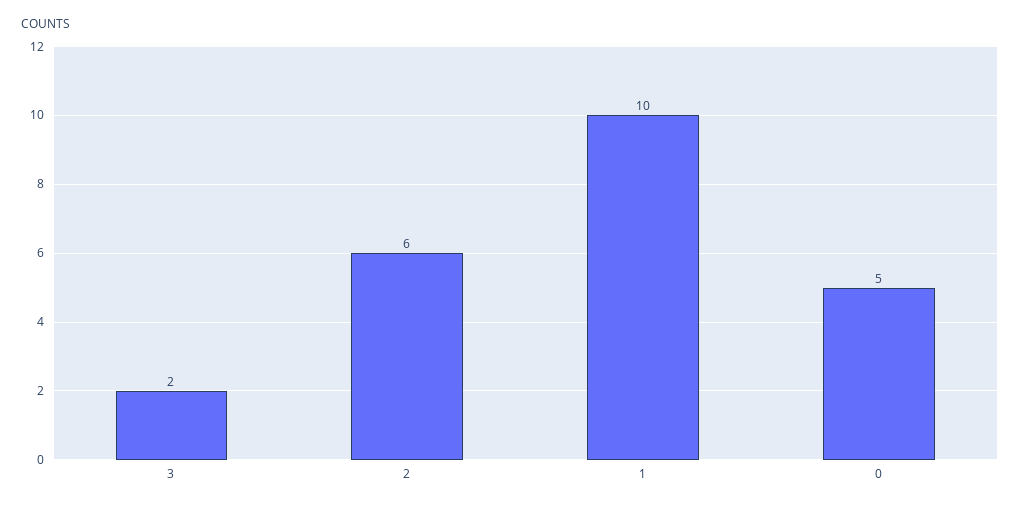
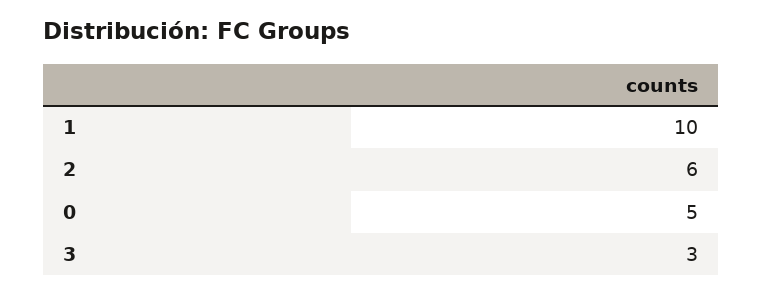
3: 2 -> 3

